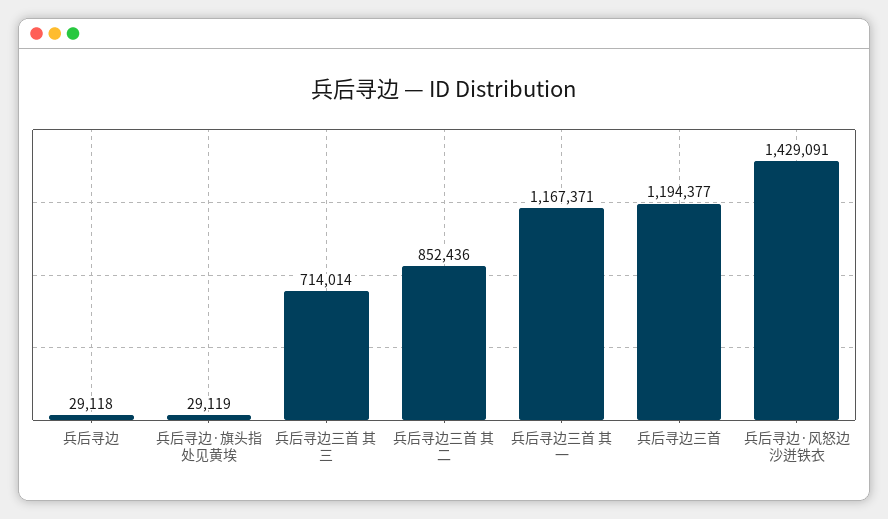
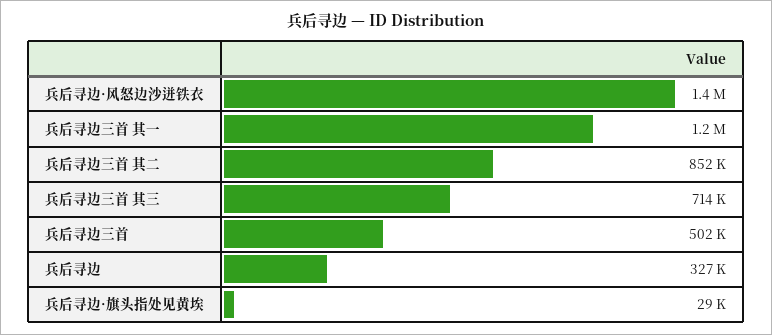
兵后寻边: 29118 -> 327000
兵后寻边三首: 1194377 -> 502000

